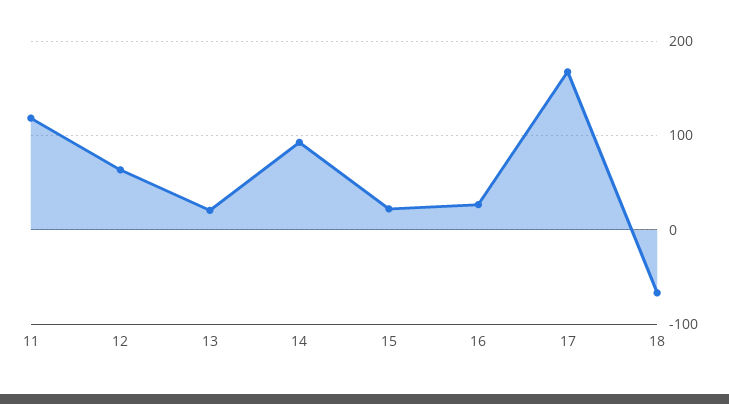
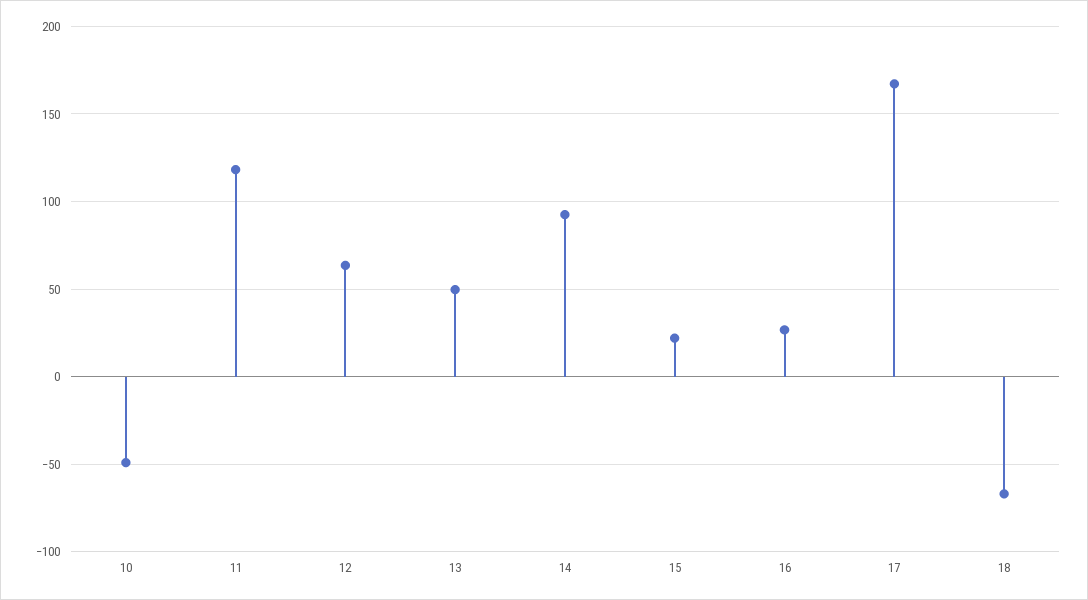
13: 20 -> 50
10: none -> -50

